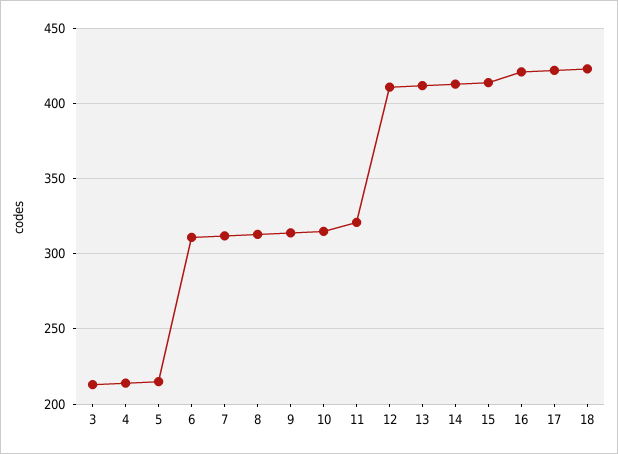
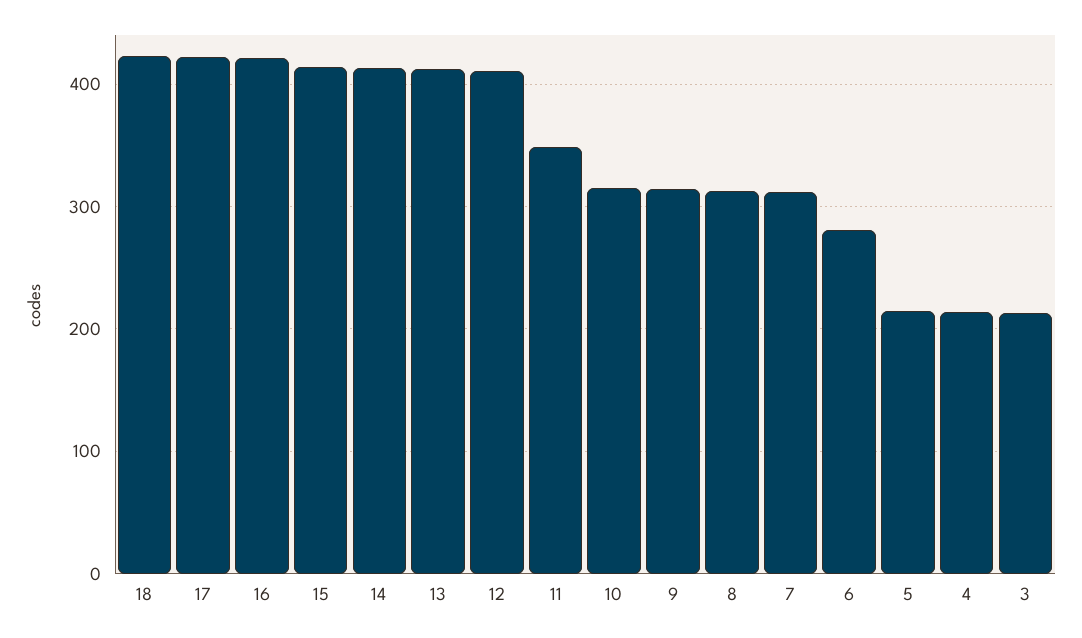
6: 310 -> 280
11: 320 -> 350

